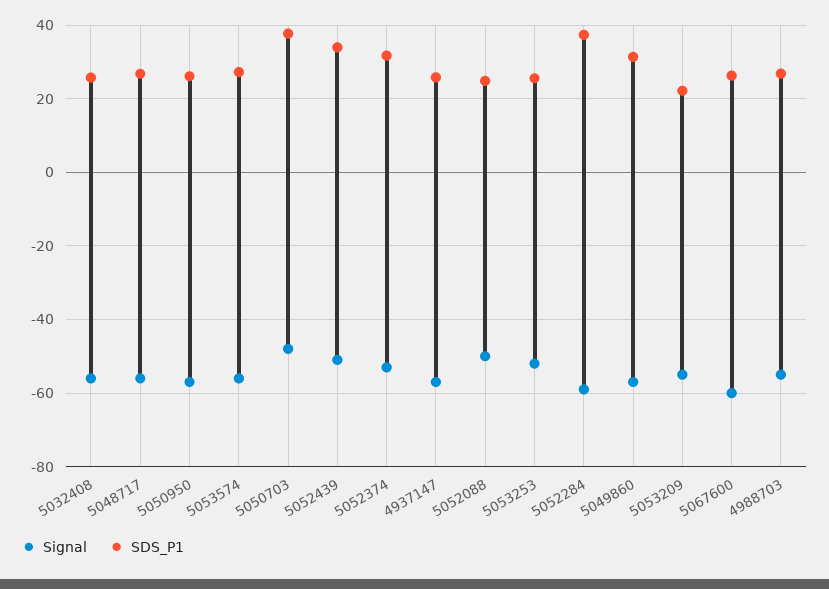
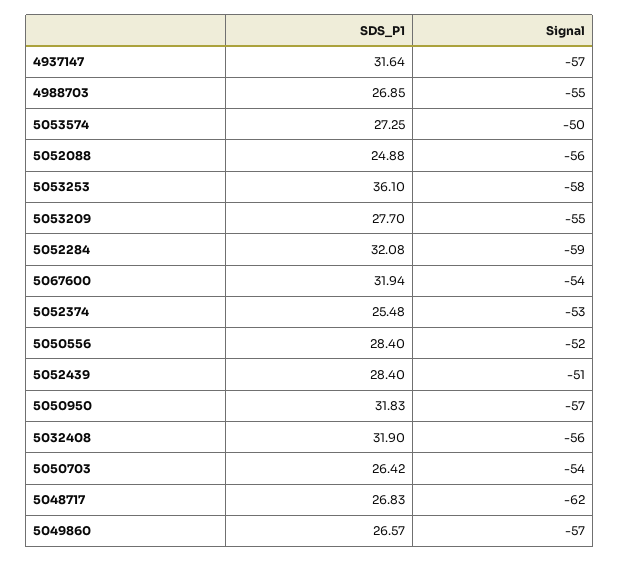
SDS_P1, 5032408: 26 -> 31.9
Signal, 5048717: -56 -> -62
SDS_P1, 5050950: 26 -> 31.83
Signal, 5053574: -56 -> -50
Signal, 5050703: -48 -> -54
SDS_P1, 5050703: 38 -> 26.42
SDS_P1, 5052439: 34 -> 28.4
SDS_P1, 5052374: 32 -> 25.48
SDS_P1, 4937147: 26 -> 31.64
Signal, 5052088: -50 -> -56
Signal, 5053253: -52 -> -58
SDS_P1, 5053253: 26 -> 36.1
SDS_P1, 5052284: 38 -> 32.08
SDS_P1, 5049860: 32 -> 26.57
SDS_P1, 5053209: 22 -> 27.7
Signal, 5067600: -60 -> -54
SDS_P1, 5067600: 26 -> 31.94
SDS_P1, 5050556: none -> 28.4
Signal, 5050556: none -> -52

